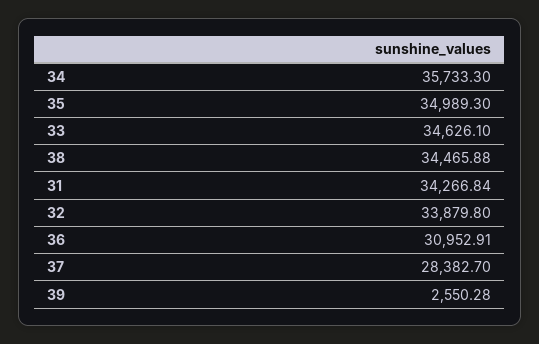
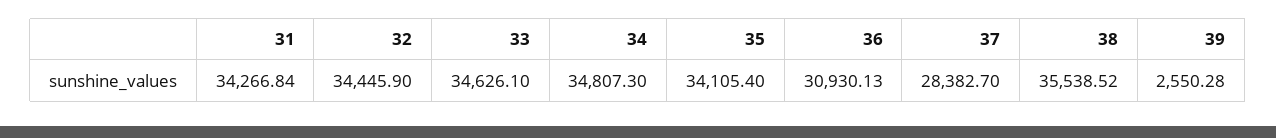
34: 35733.3 -> 34807.3
35: 34989.3 -> 34105.4
38: 34465.88 -> 35538.52
32: 33879.8 -> 34445.9
36: 30952.91 -> 30930.13

